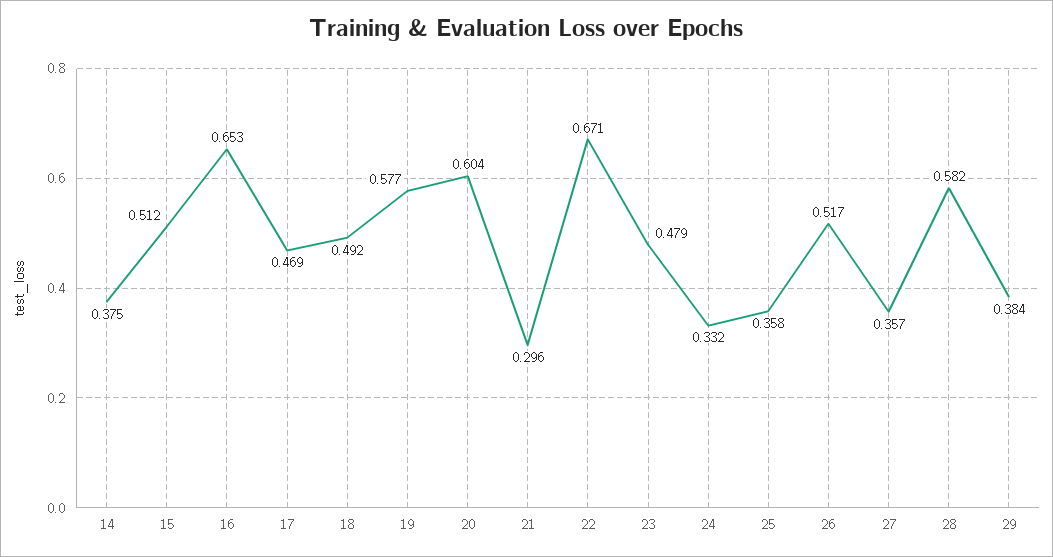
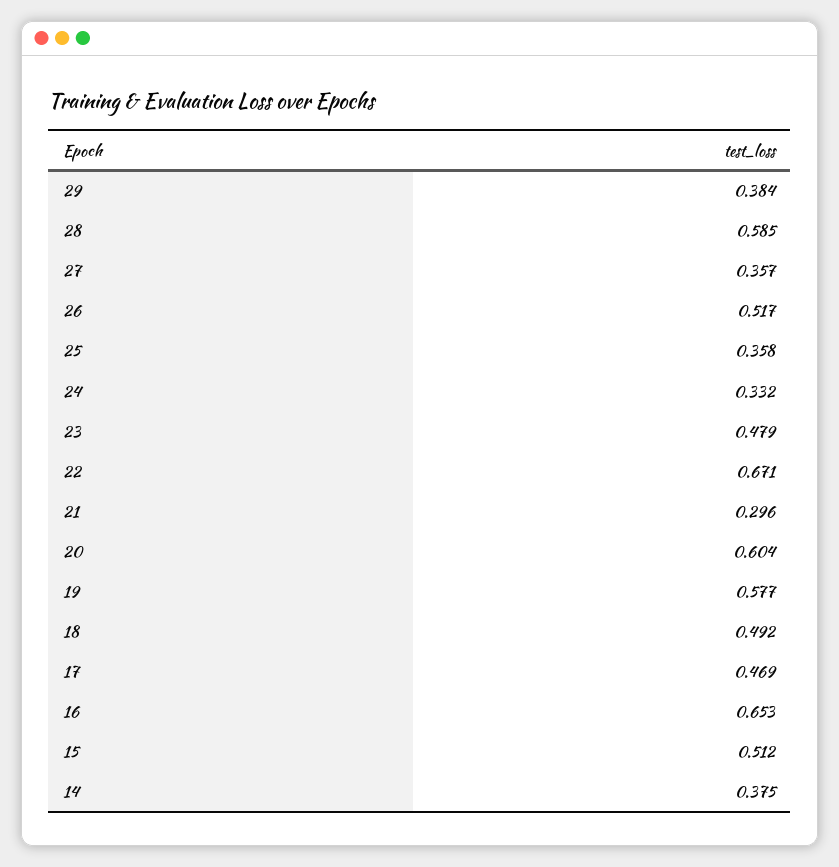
28: 0.582 -> 0.585

